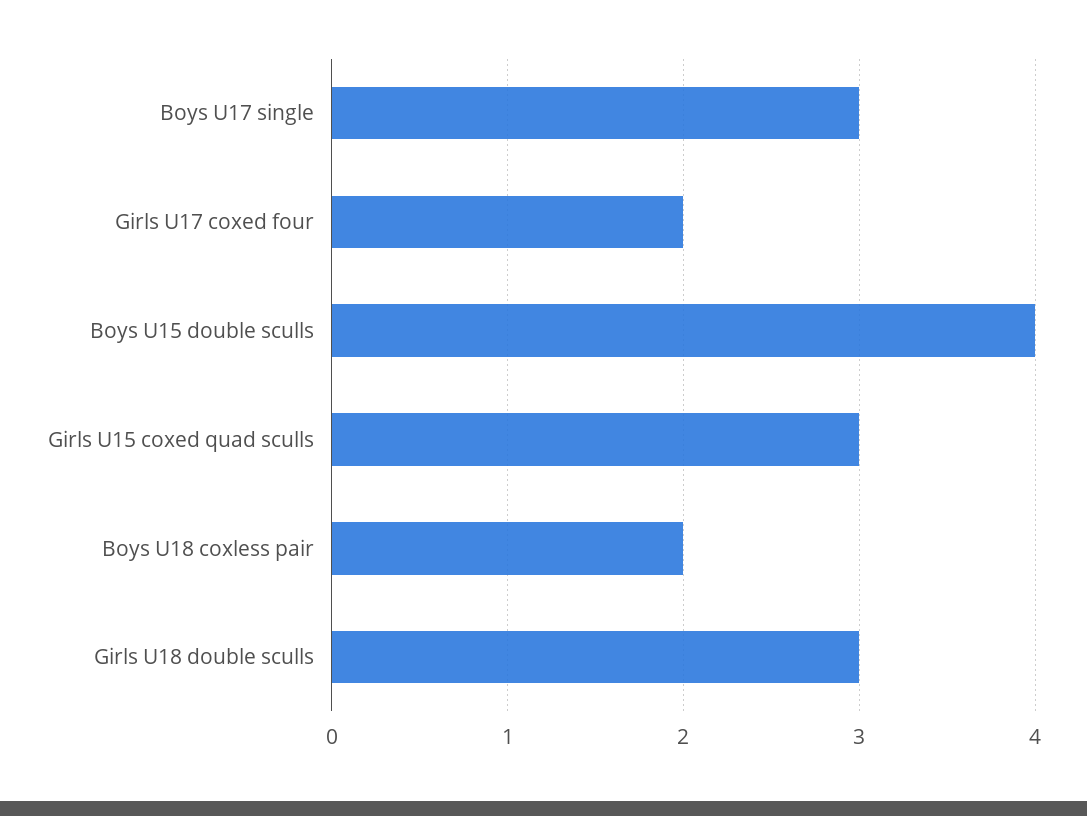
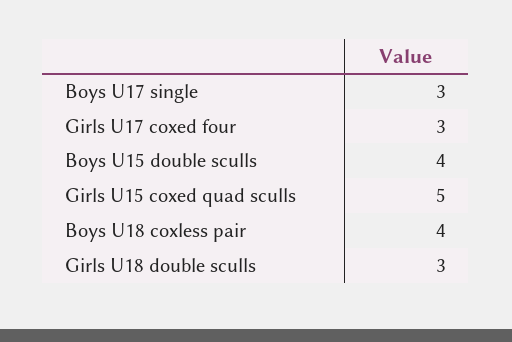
Girls U17 coxed four: 2 -> 3
Girls U15 coxed quad sculls: 3 -> 5
Boys U18 coxless pair: 2 -> 4

